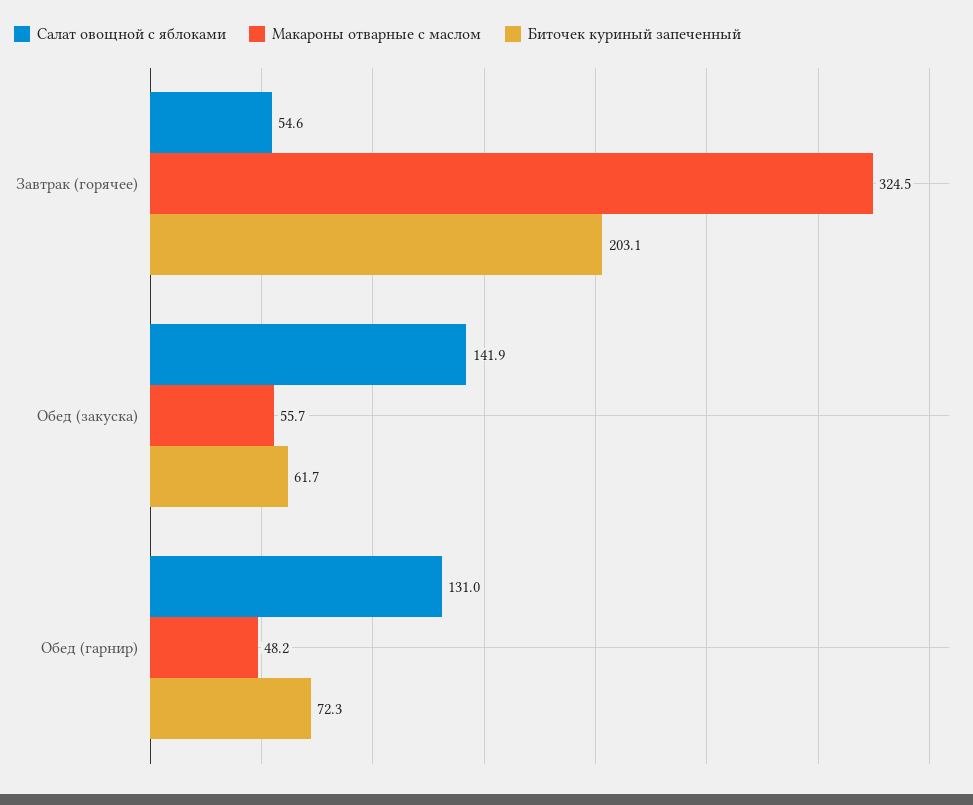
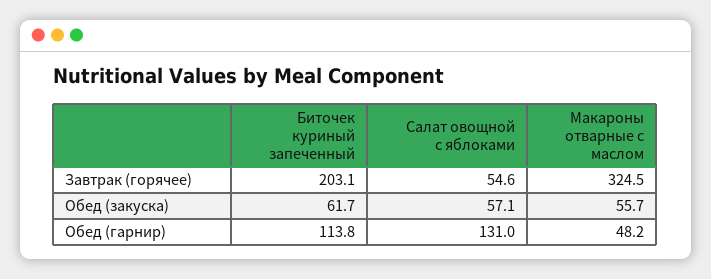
Салат овощной с яблоками, Обед (закуска): 141.9 -> 57.1
Биточек куриный запеченный, Обед (гарнир): 72.3 -> 113.8

